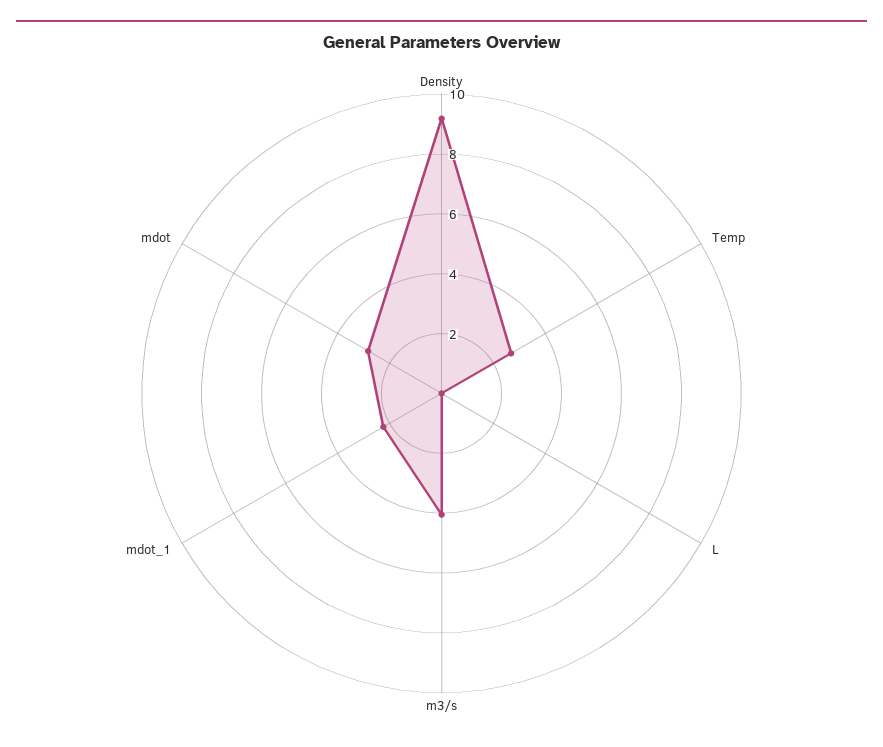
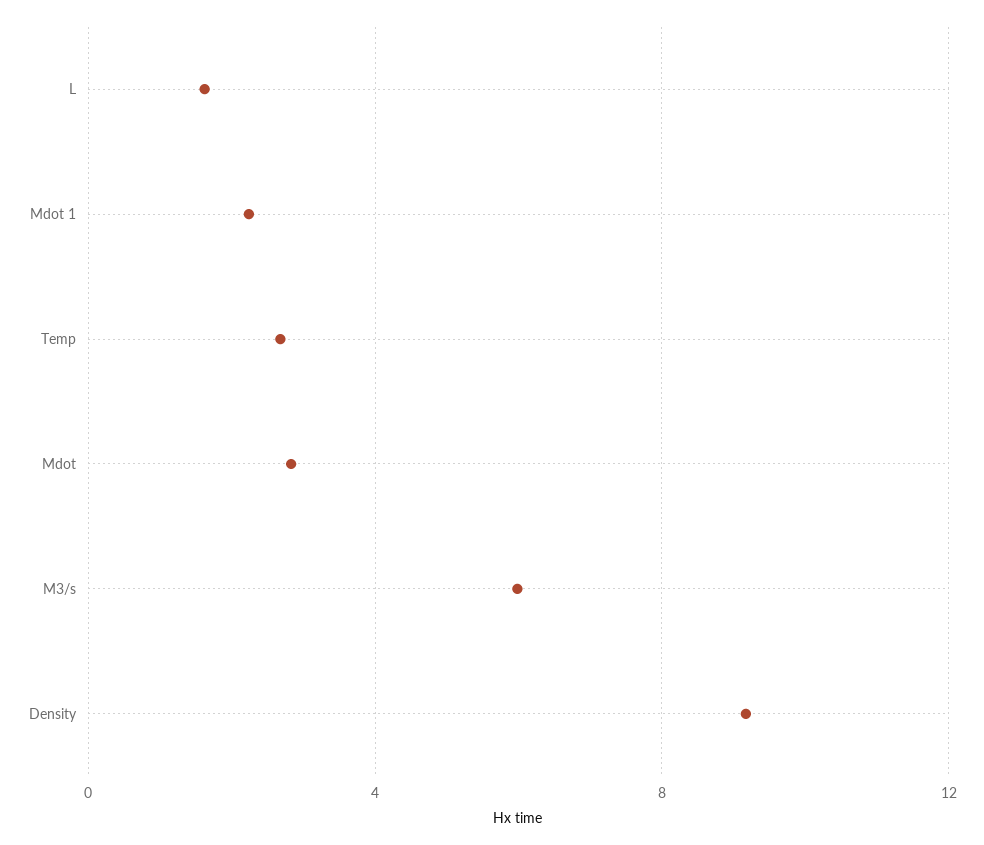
L: 0 -> 1.5
m3/s: 4 -> 6

